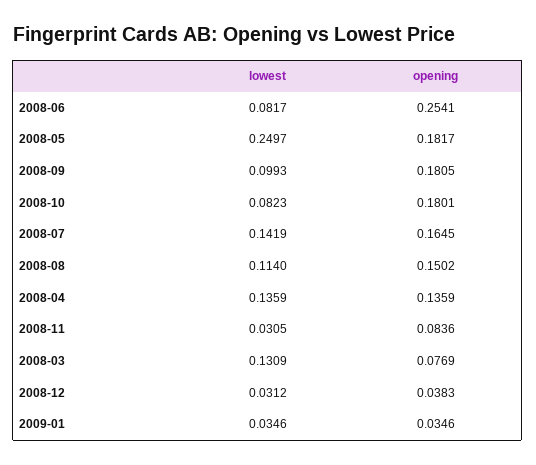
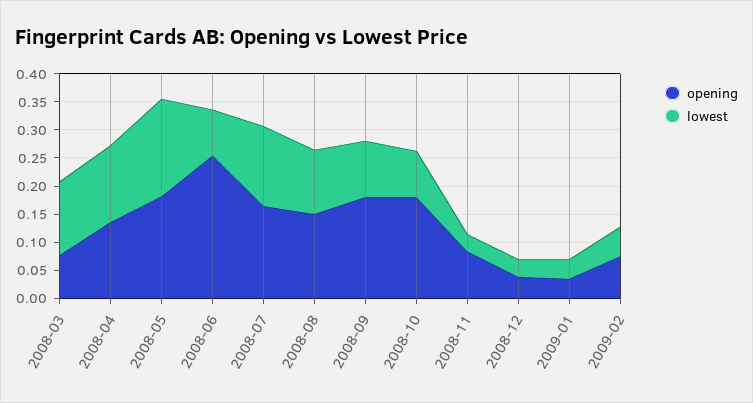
lowest, 2008-05: 0.2497 -> 0.175
opening, 2009-02: none -> 0.075
lowest, 2009-02: none -> 0.05

